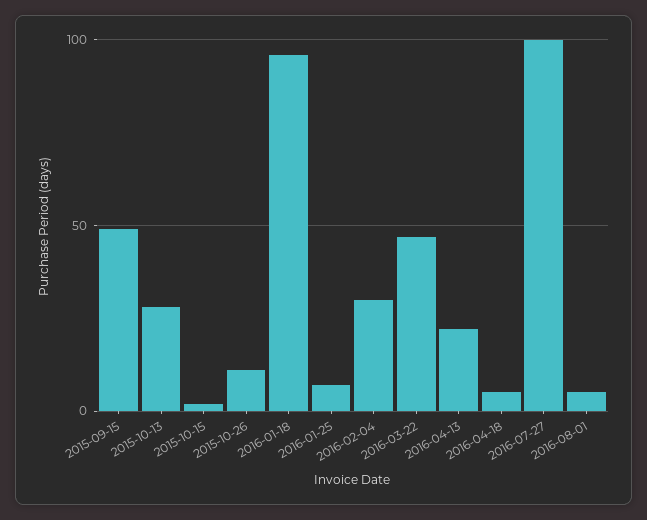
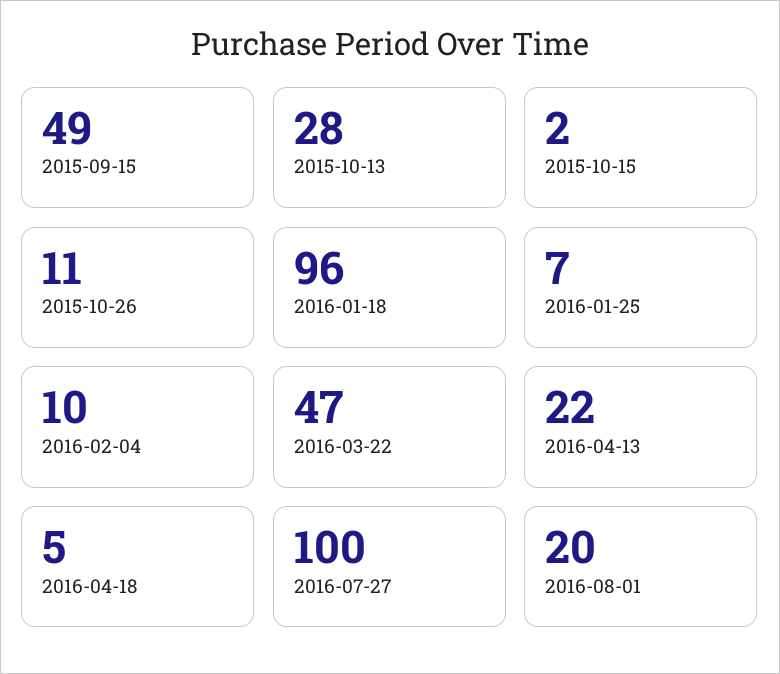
2016-02-04: 30 -> 10
2016-08-01: 5 -> 20

